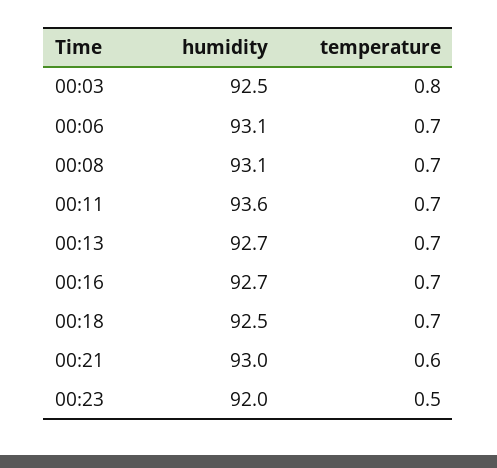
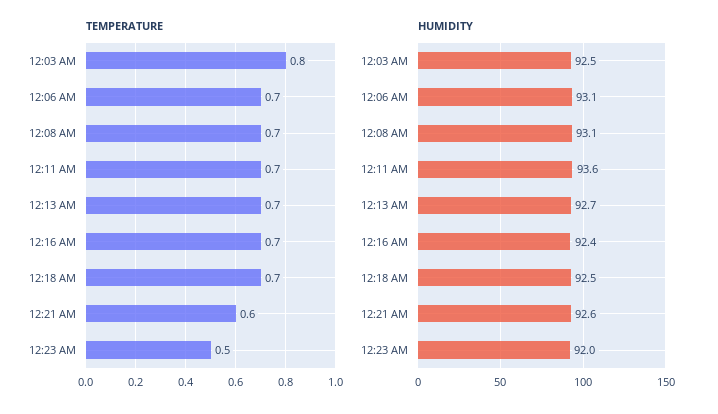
humidity, 00:16: 92.7 -> 92.4
humidity, 00:21: 93 -> 92.6

